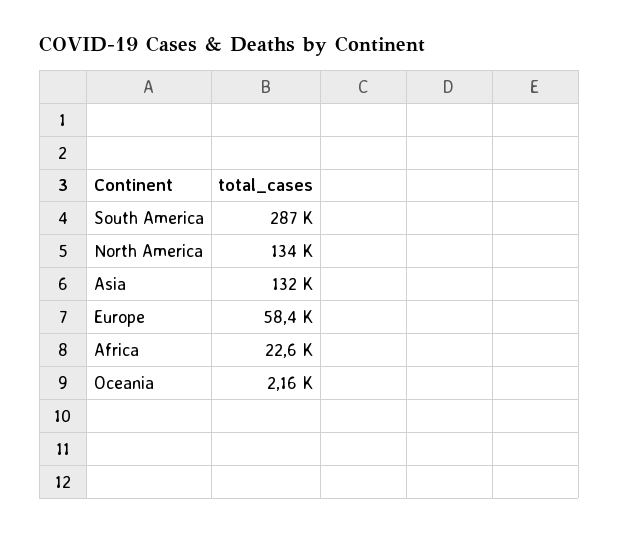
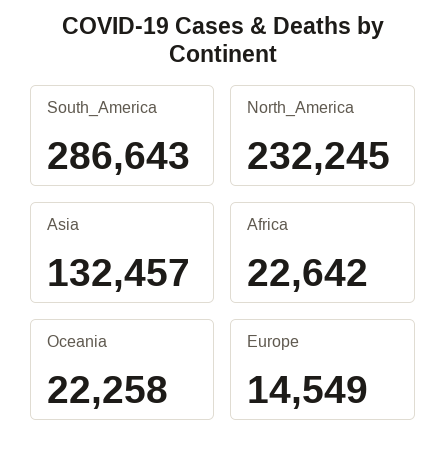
North America: 134000 -> 232245
Europe: 58400 -> 14549
Oceania: 2160 -> 22258

